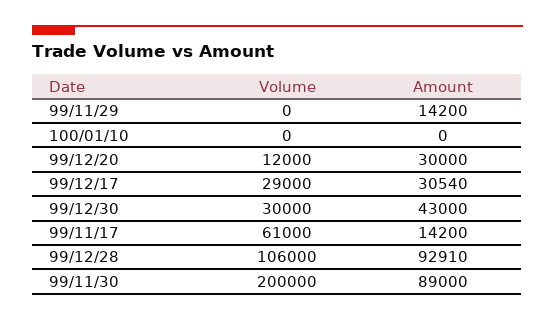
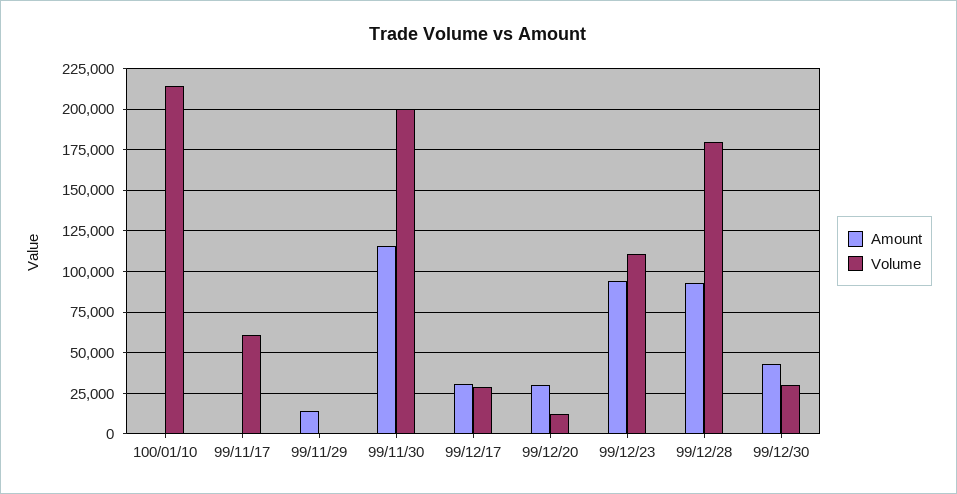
Volume, 100/01/10: 0 -> 215000
Amount, 99/11/17: 14200 -> 0
Volume, 99/12/28: 106000 -> 180000
Amount, 99/11/30: 89000 -> 115000
Amount, 99/12/23: none -> 95000
Volume, 99/12/23: none -> 110000

